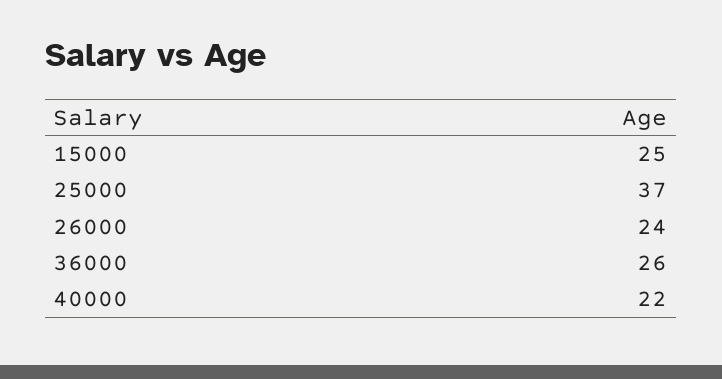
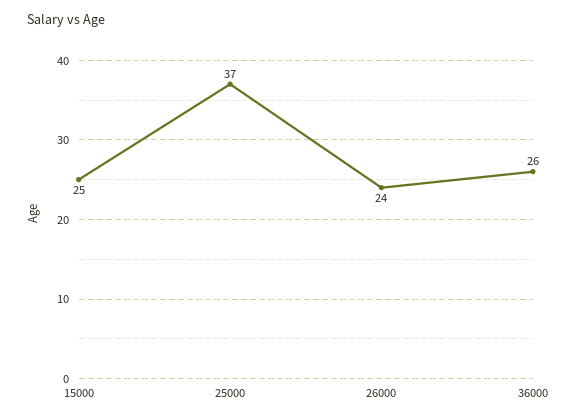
40000: 22 -> none

